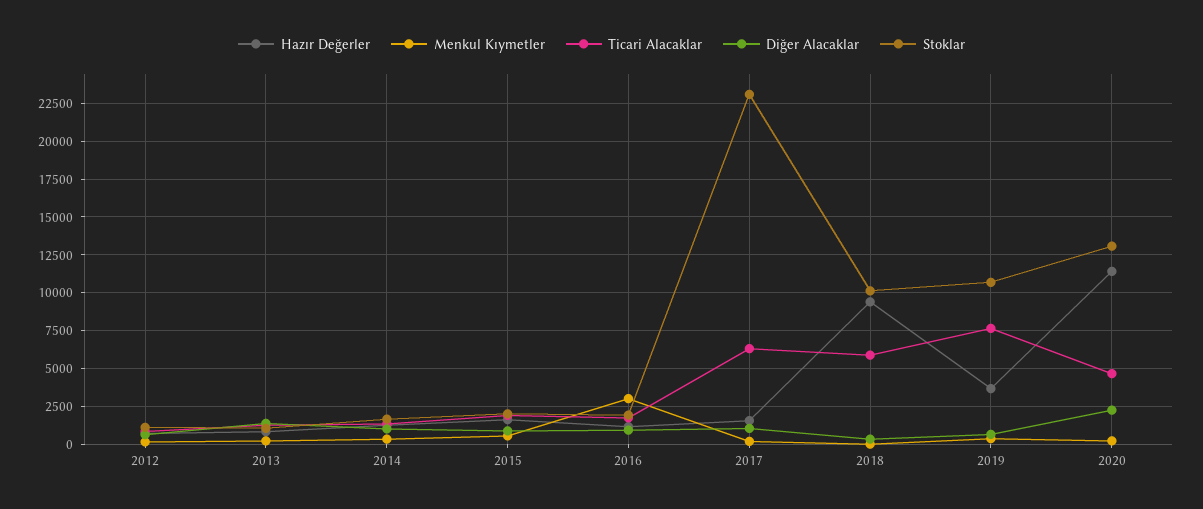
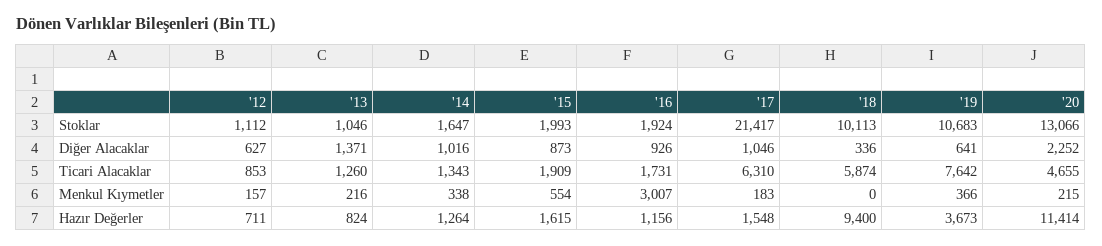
Stoklar, 2017: 23000 -> 21417

